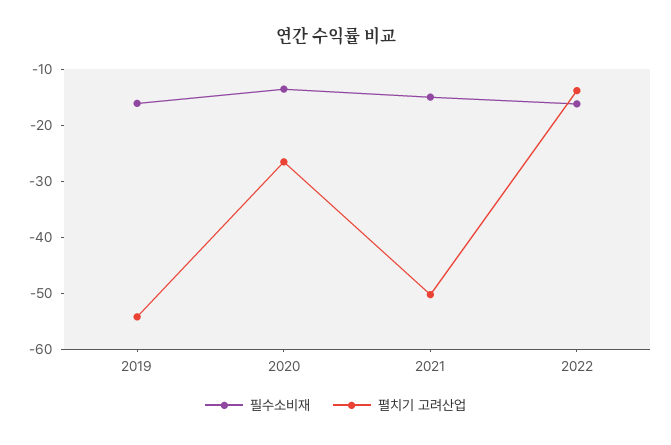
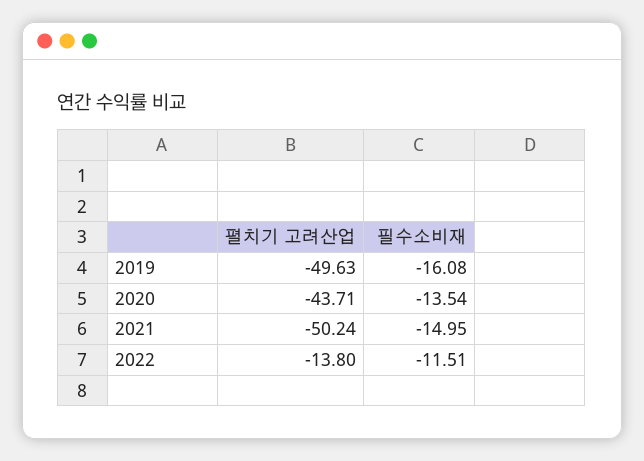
펼치기 고려산업, 2019: -54 -> -49.63
펼치기 고려산업, 2020: -26 -> -43.71
필수소비재, 2022: -16 -> -11.51

